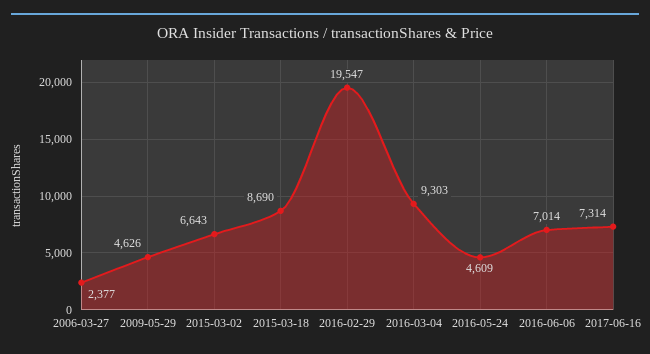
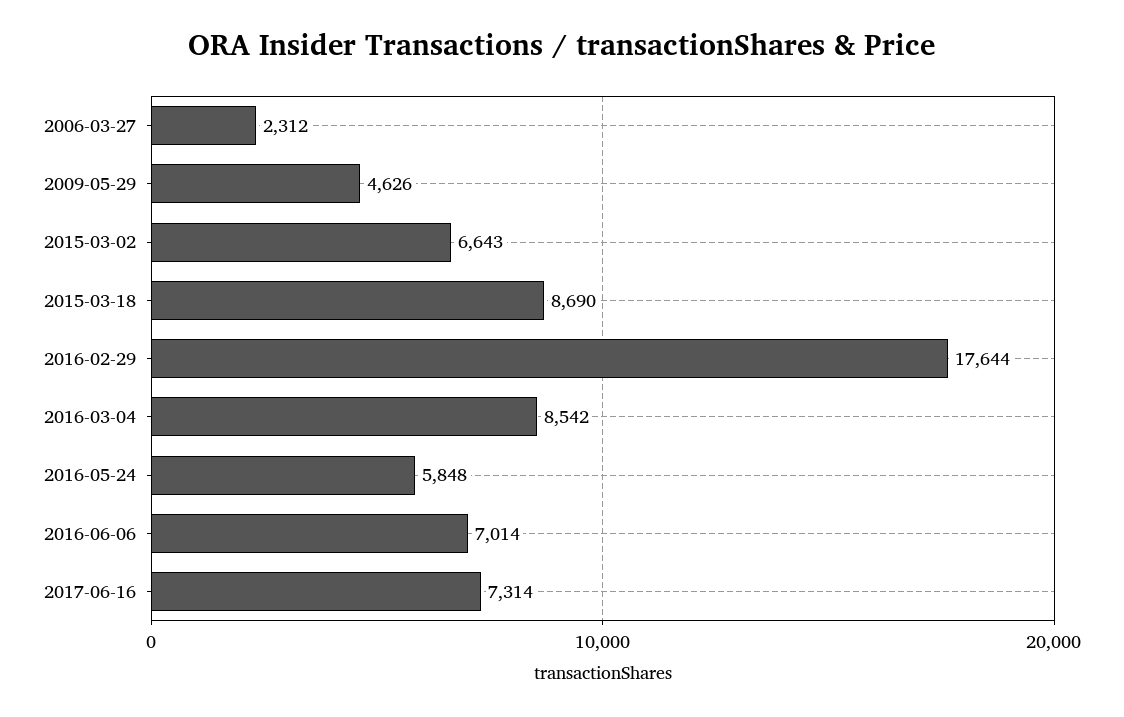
2006-03-27: 2377 -> 2312
2016-02-29: 19547 -> 17644
2016-03-04: 9303 -> 8542
2016-05-24: 4609 -> 5848

